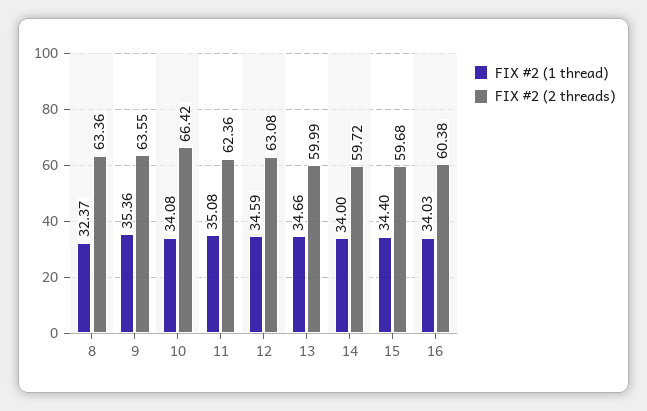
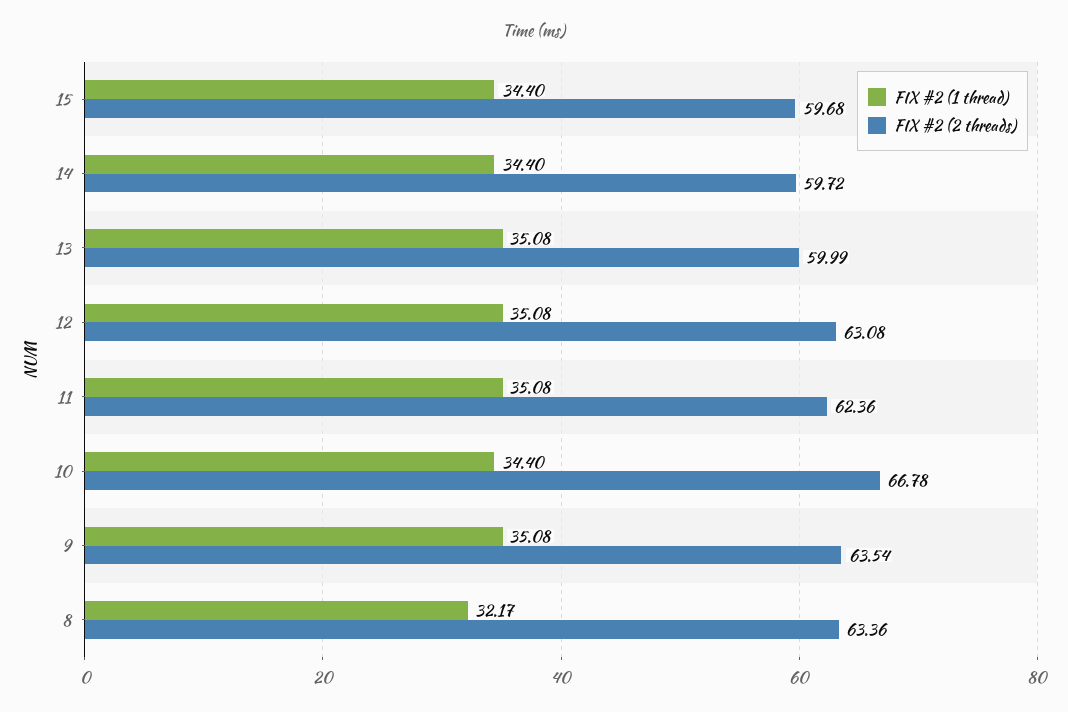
FIX #2 (1 thread), 8: 32.37 -> 32.17
FIX #2 (1 thread), 9: 35.36 -> 35.08
FIX #2 (2 threads), 9: 63.55 -> 63.54
FIX #2 (1 thread), 10: 34.08 -> 34.4
FIX #2 (2 threads), 10: 66.42 -> 66.78
FIX #2 (1 thread), 12: 34.59 -> 35.08
FIX #2 (1 thread), 13: 34.66 -> 35.08
FIX #2 (1 thread), 14: 34 -> 34.4
FIX #2 (1 thread), 16: 34.03 -> none
FIX #2 (2 threads), 16: 60.38 -> none

